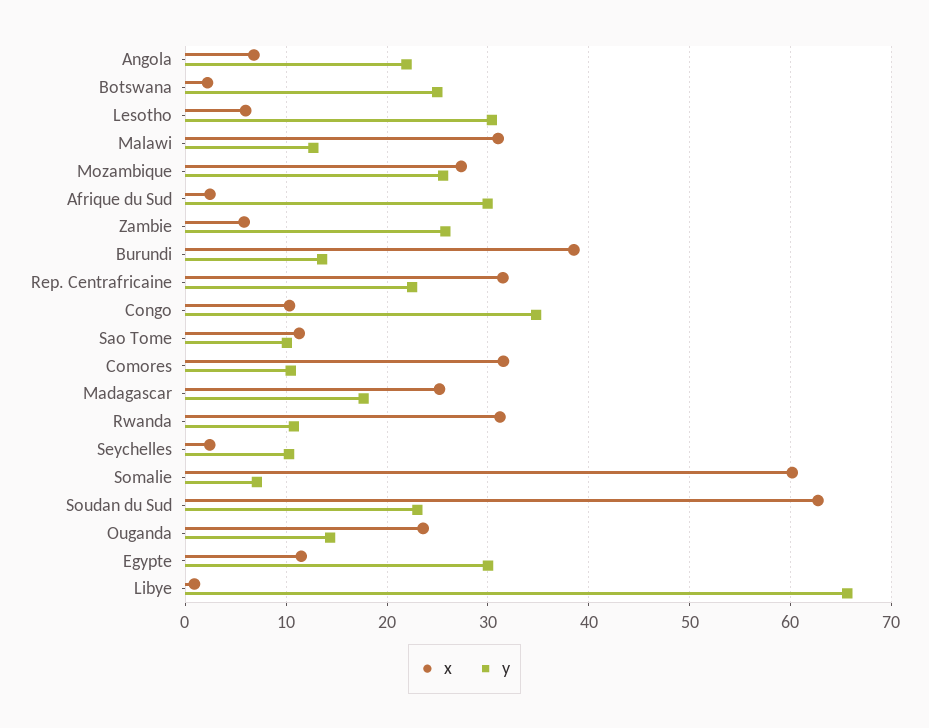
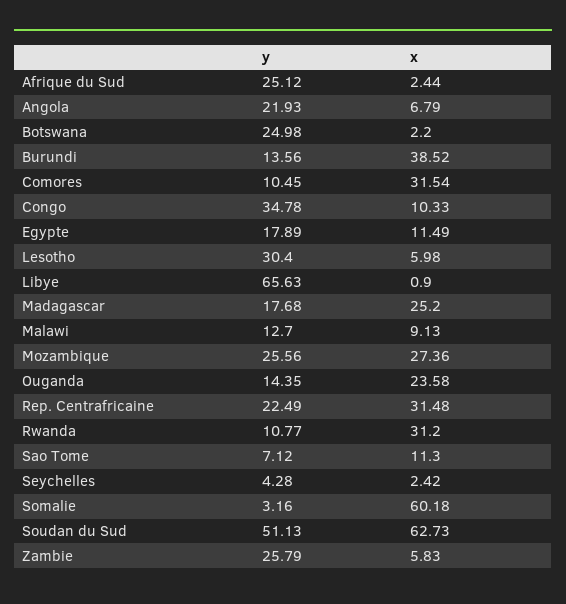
x, Malawi: 31 -> 9.13
y, Afrique du Sud: 30 -> 25.12
y, Sao Tome: 10 -> 7.12
y, Seychelles: 10 -> 4.28
y, Somalie: 7 -> 3.16
y, Soudan du Sud: 23 -> 51.13
y, Egypte: 30 -> 17.89

